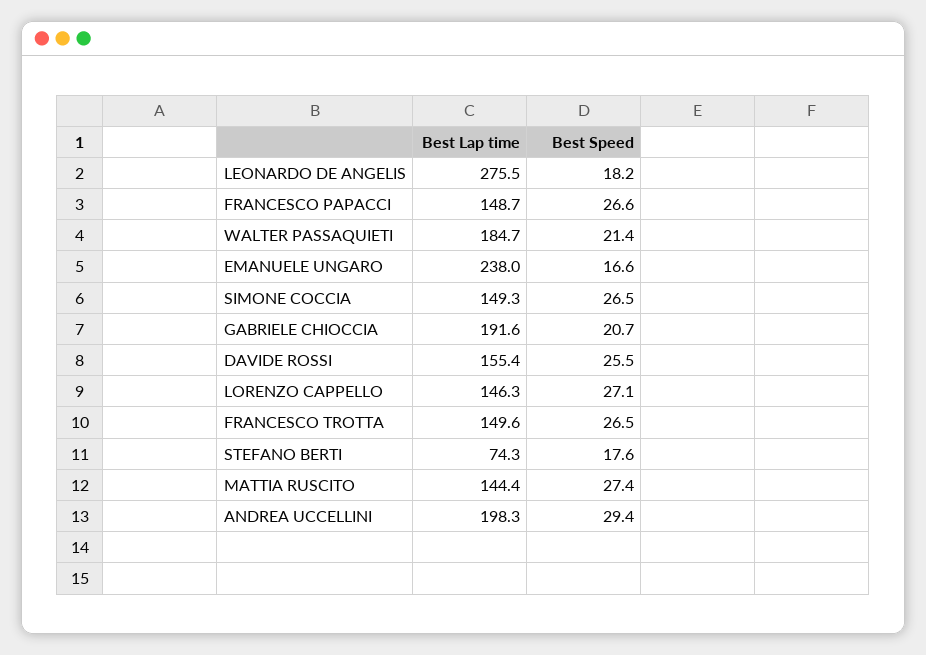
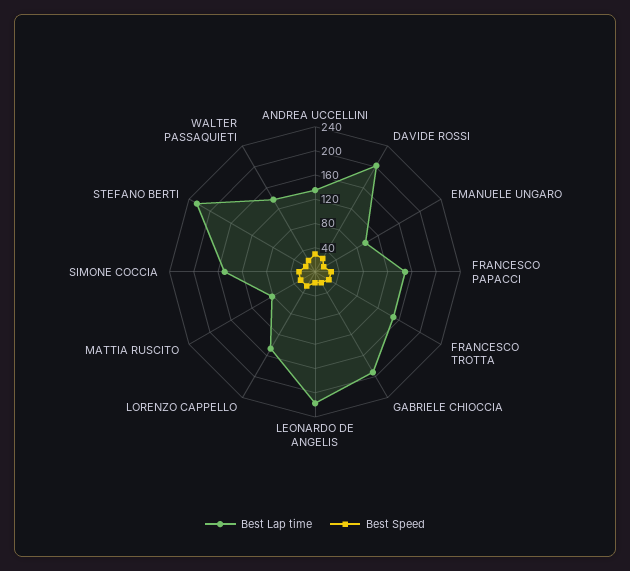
Best Lap time, LEONARDO DE ANGELIS: 275.5 -> 220
Best Lap time, WALTER PASSAQUIETI: 184.7 -> 140
Best Lap time, EMANUELE UNGARO: 238 -> 100
Best Lap time, DAVIDE ROSSI: 155.4 -> 200
Best Lap time, STEFANO BERTI: 74.3 -> 220
Best Lap time, MATTIA RUSCITO: 144.4 -> 80
Best Lap time, ANDREA UCCELLINI: 198.3 -> 140

